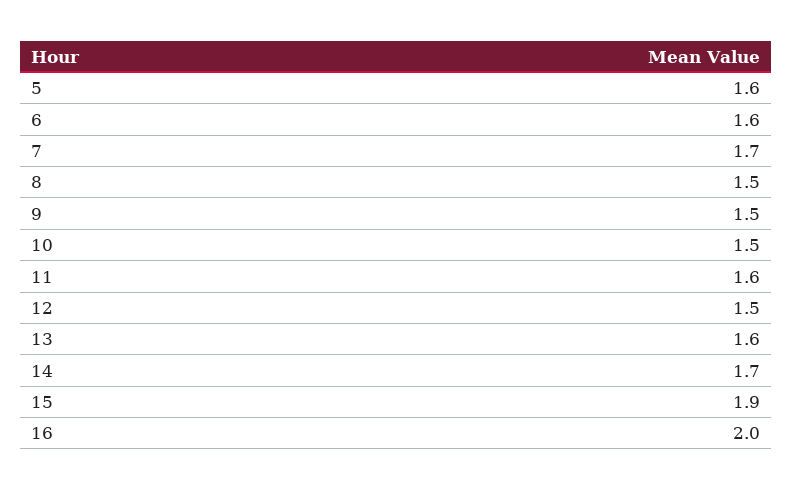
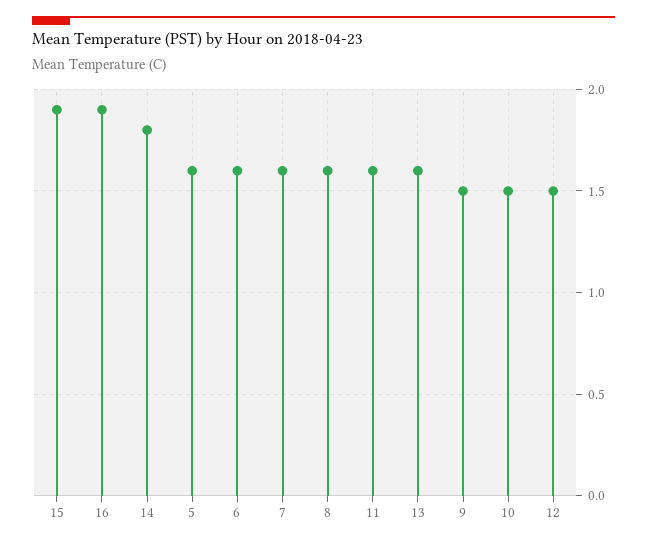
7: 1.7 -> 1.6
8: 1.5 -> 1.6
14: 1.7 -> 1.8
16: 2 -> 1.9

